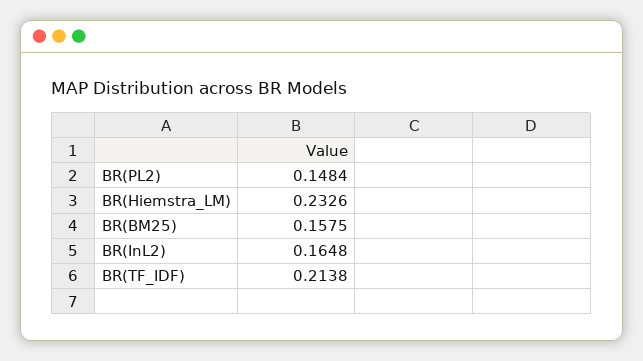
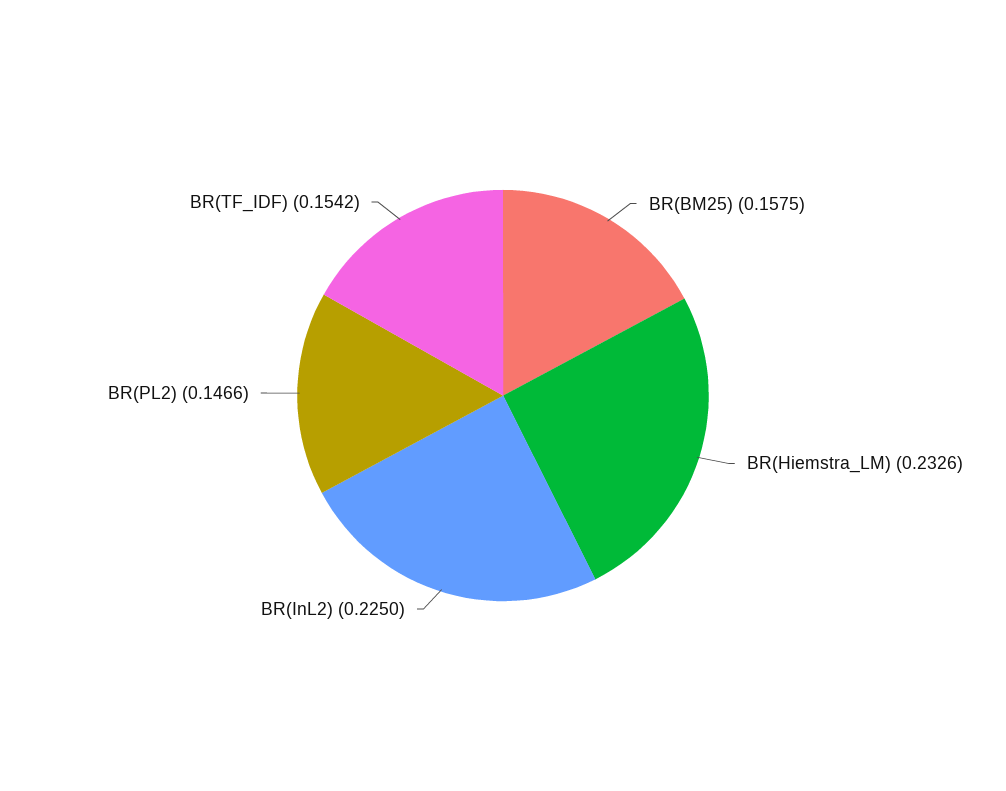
BR(PL2): 0.1484 -> 0.1466
BR(InL2): 0.1648 -> 0.225
BR(TF_IDF): 0.2138 -> 0.1542

